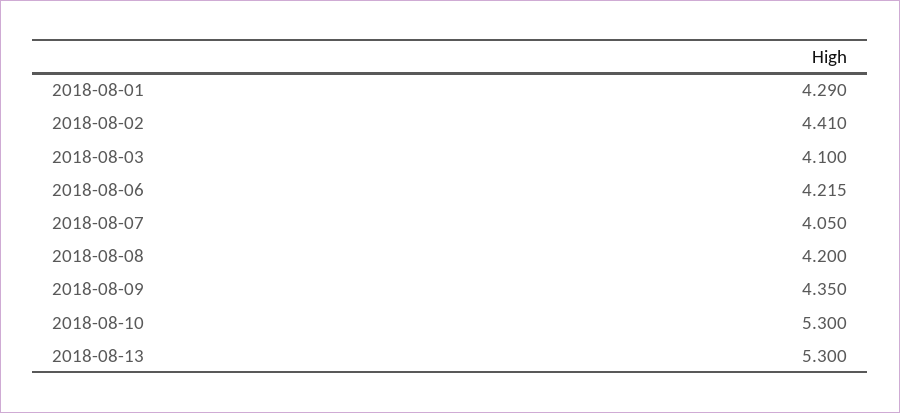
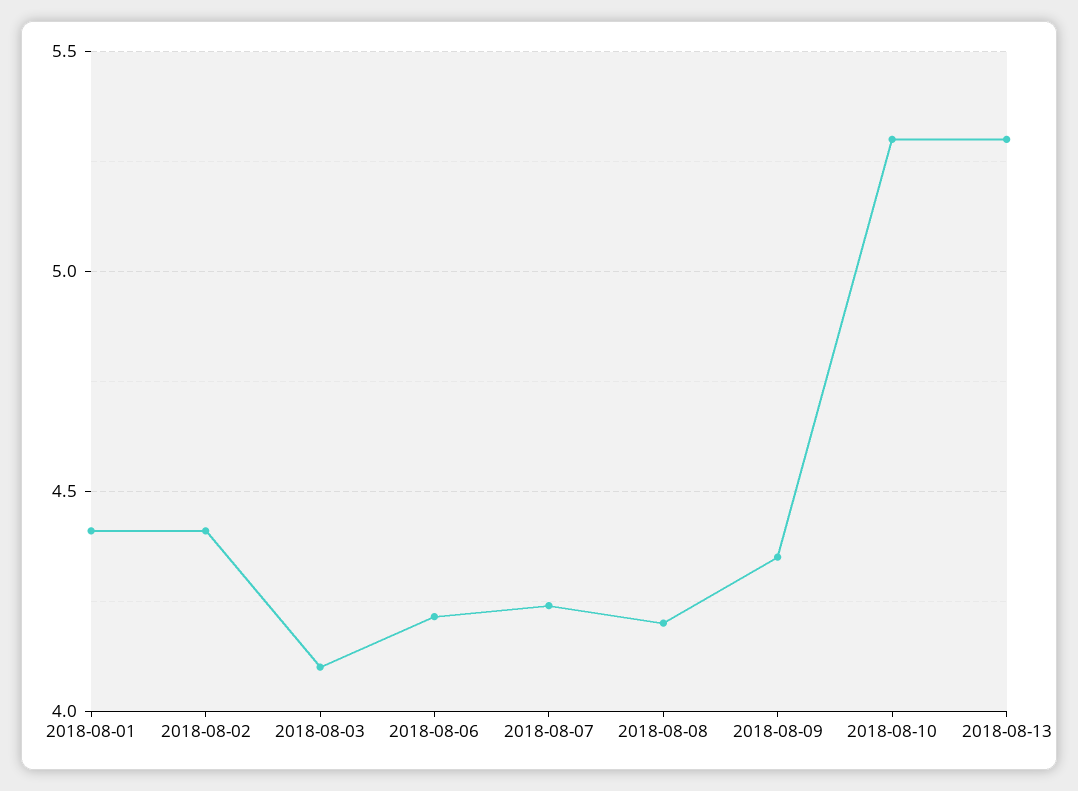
2018-08-01: 4.29 -> 4.4
2018-08-07: 4.05 -> 4.25

